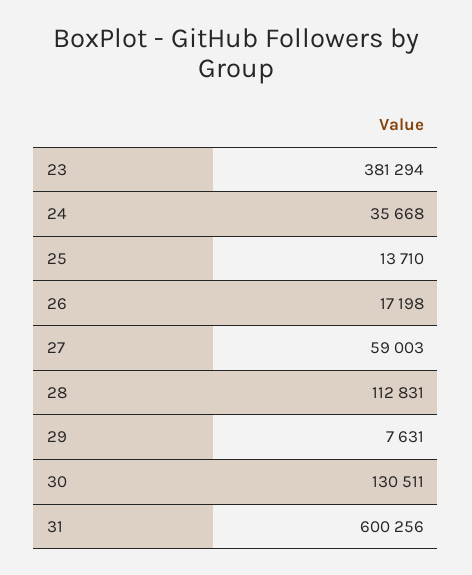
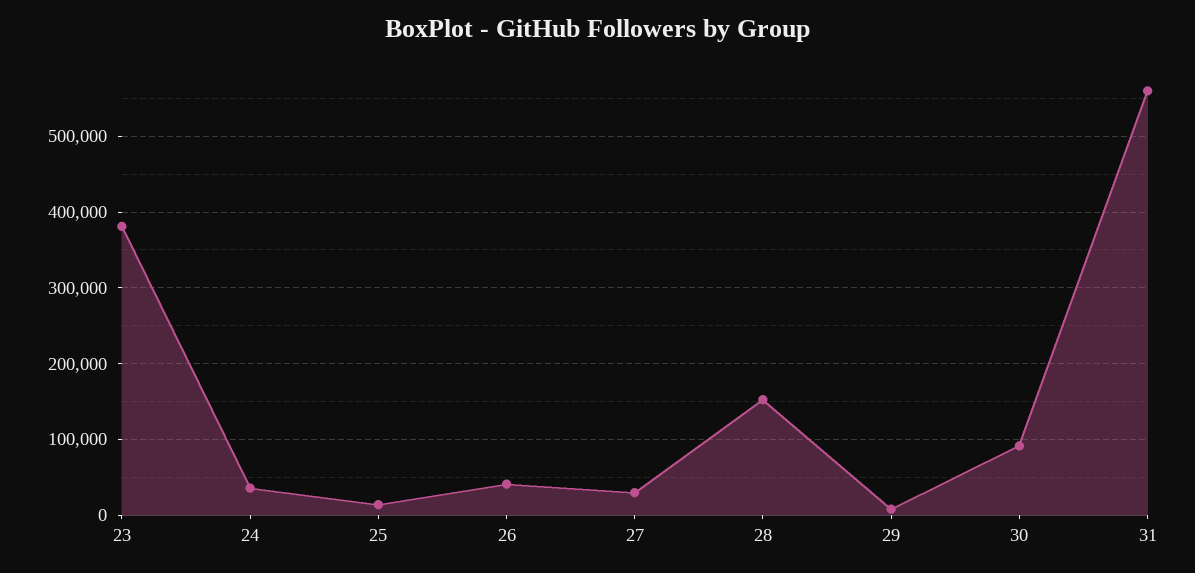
26: 17198 -> 40000
27: 59003 -> 30000
28: 112831 -> 150000
30: 130511 -> 90000
31: 600256 -> 560000

